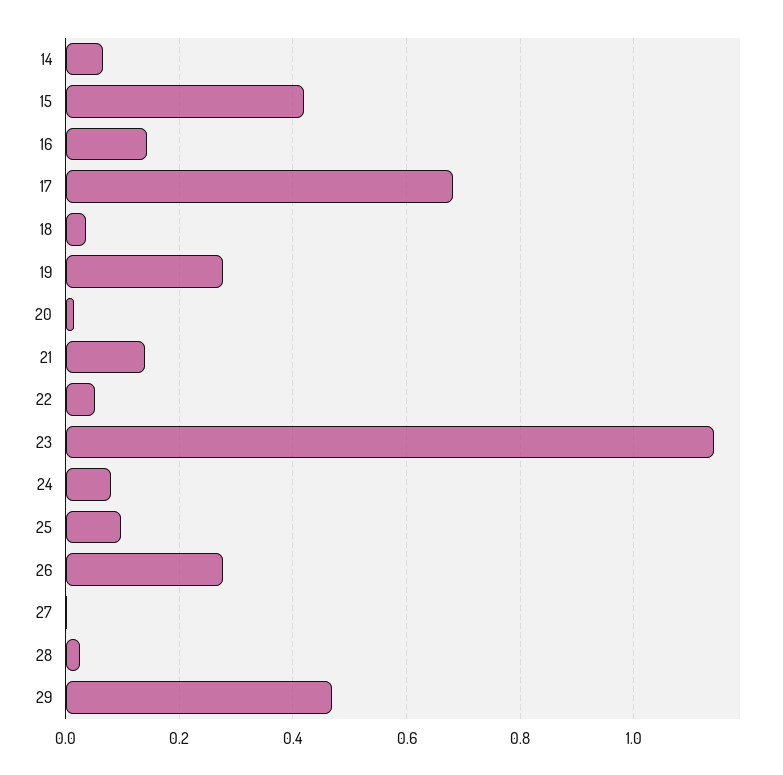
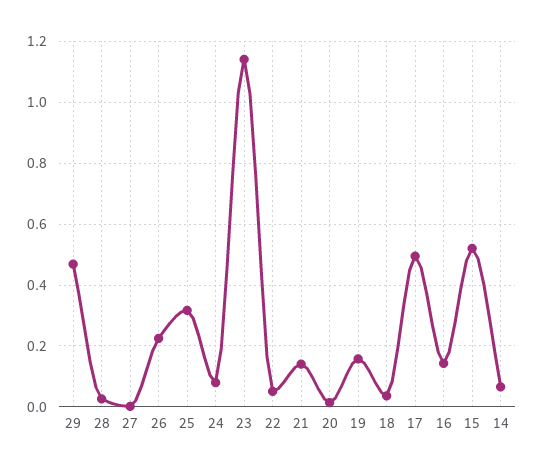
15: 0.42 -> 0.52
17: 0.68 -> 0.5
19: 0.28 -> 0.16
25: 0.1 -> 0.32
26: 0.28 -> 0.22

